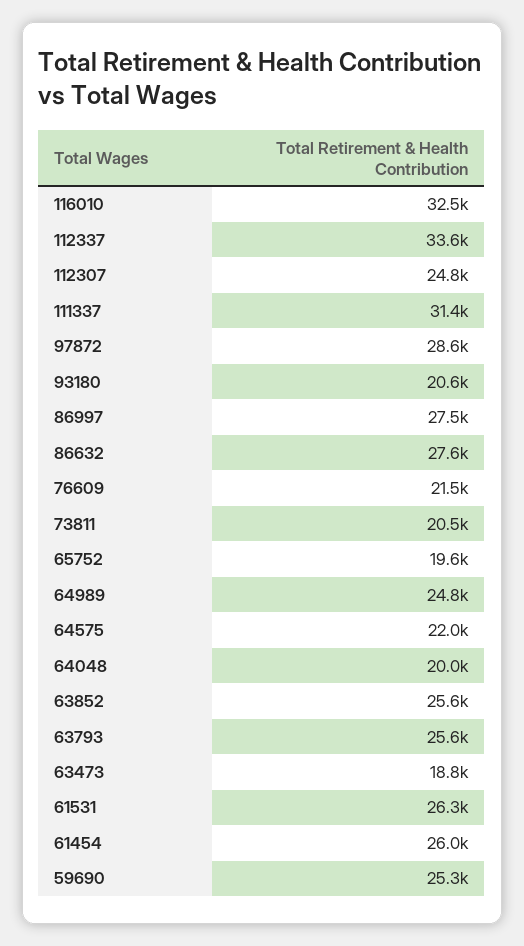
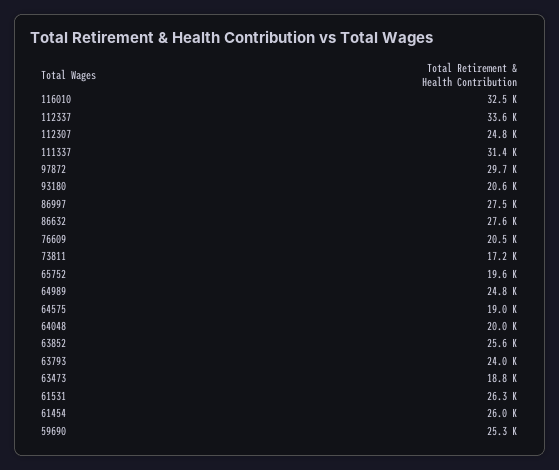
97872: 28600 -> 29700
76609: 21500 -> 20500
73811: 20500 -> 17200
64575: 22000 -> 19000
63793: 25600 -> 24000

